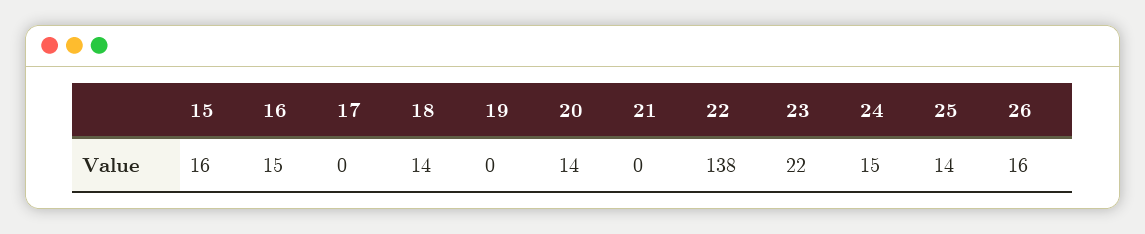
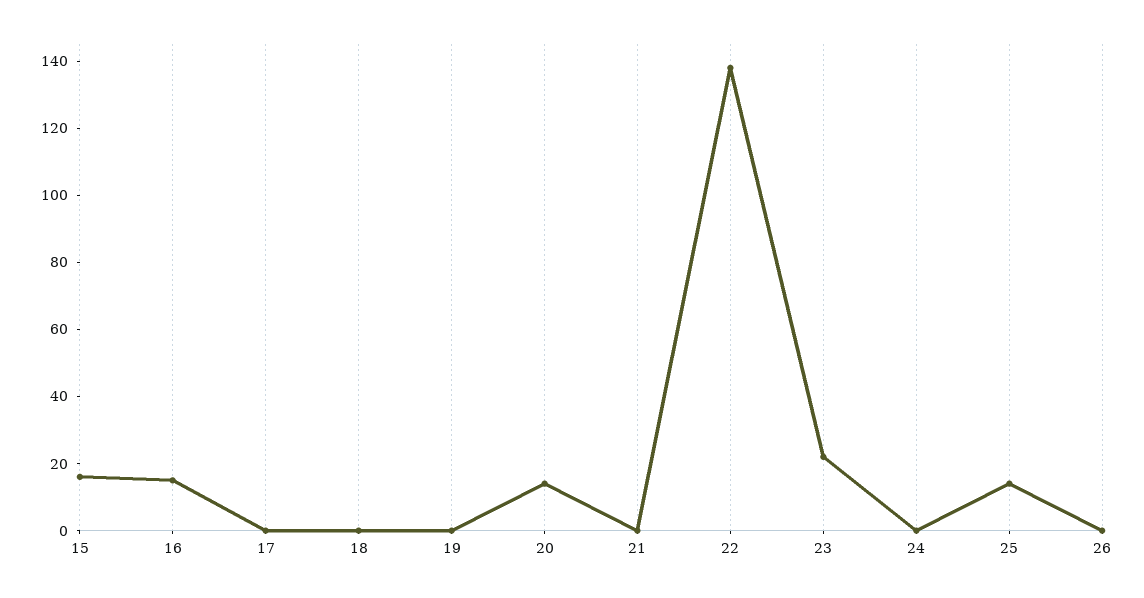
18: 14 -> 0
24: 15 -> 0
26: 16 -> 0

